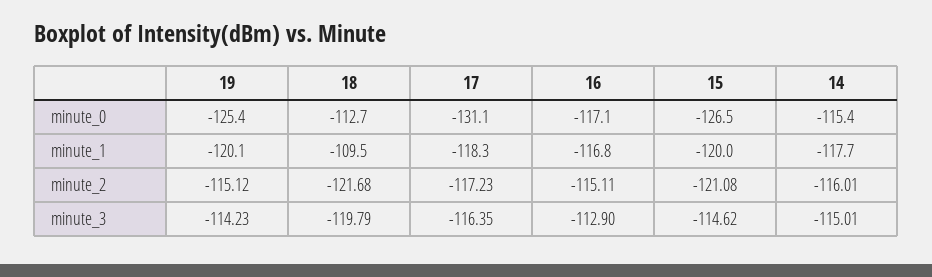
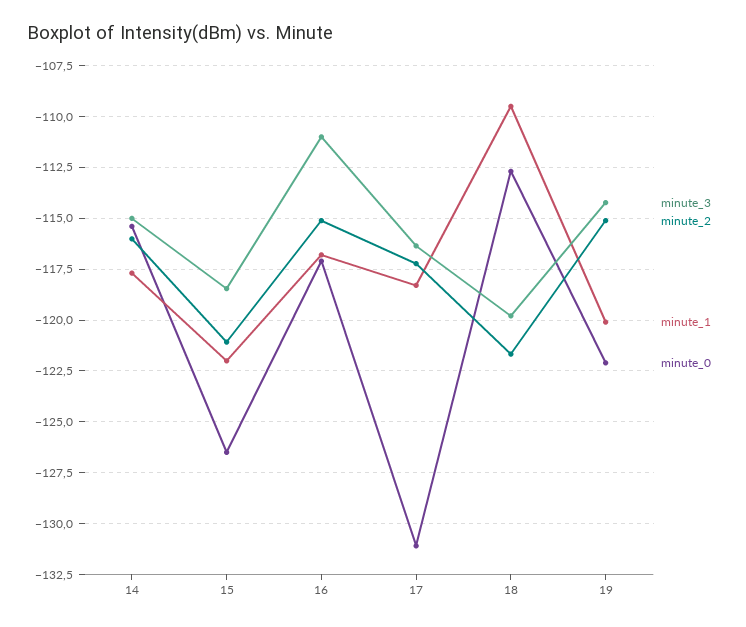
minute_0, 19: -125.4 -> -122
minute_1, 15: -120 -> -122
minute_3, 16: -112.9 -> -111
minute_3, 15: -114.62 -> -118.5

